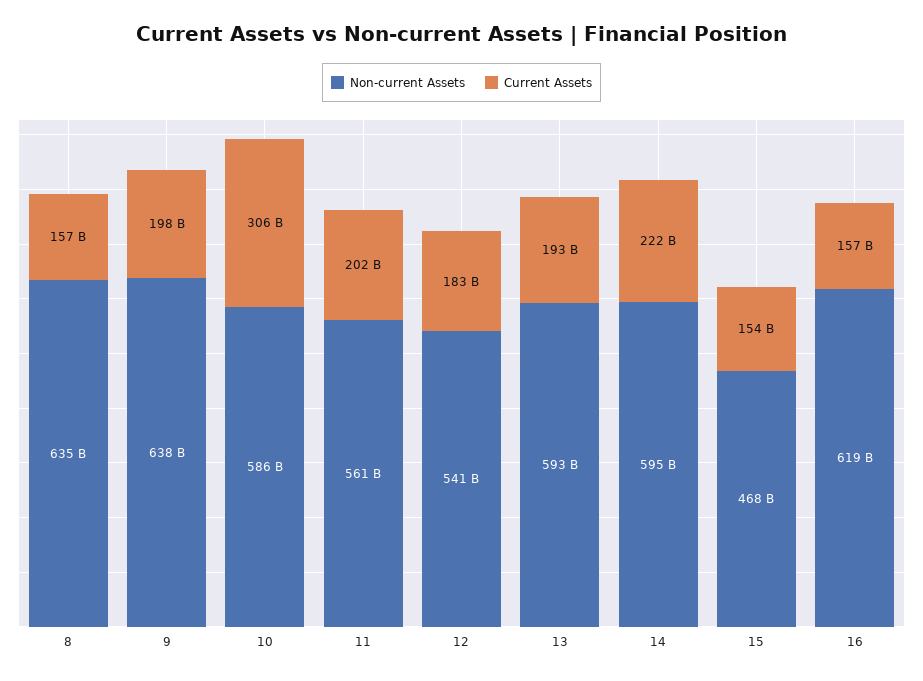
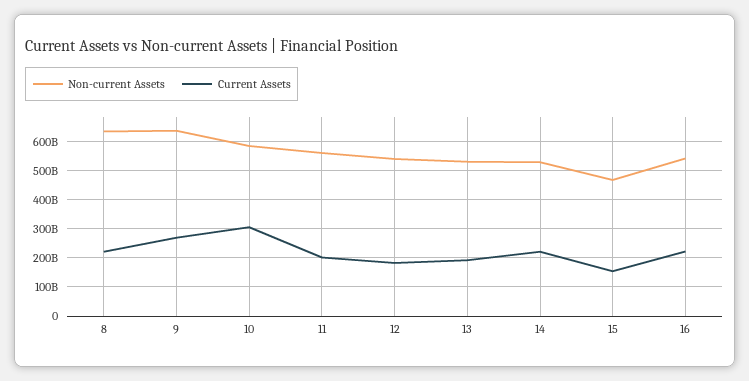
Current Assets, 8: 157000000000 -> 225000000000
Current Assets, 9: 198000000000 -> 275000000000
Non-current Assets, 13: 593000000000 -> 525000000000
Non-current Assets, 14: 595000000000 -> 525000000000
Non-current Assets, 16: 619000000000 -> 550000000000
Current Assets, 16: 157000000000 -> 225000000000

